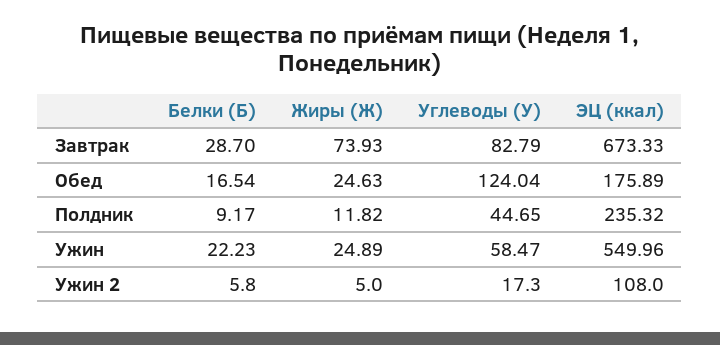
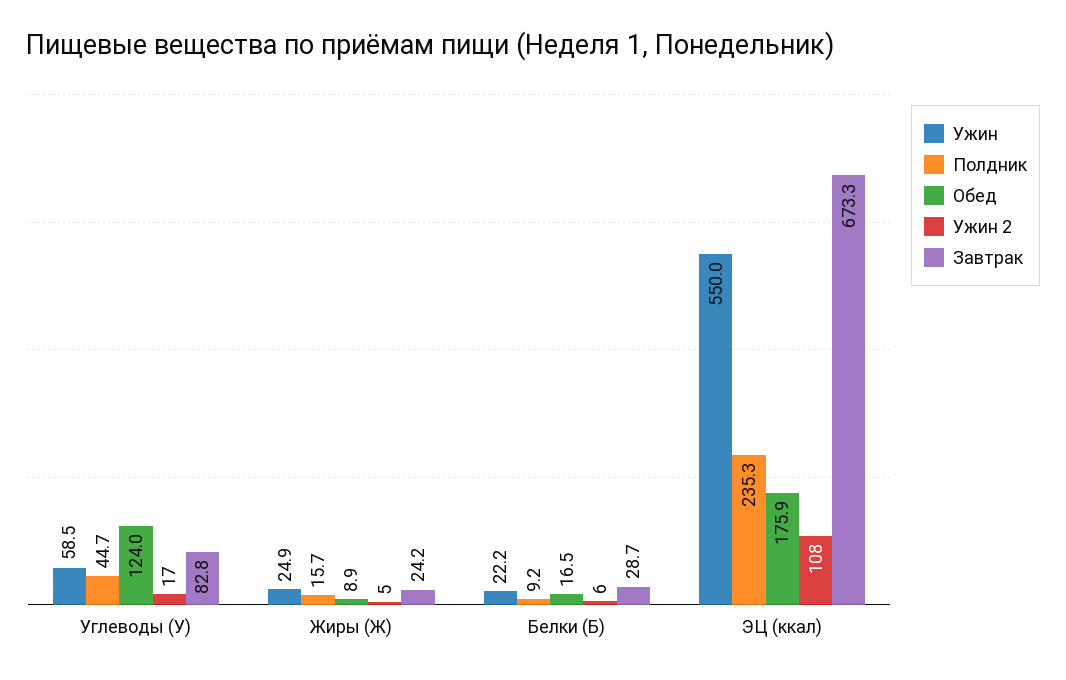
Завтрак, Жиры (Ж): 73.93 -> 24.2
Обед, Жиры (Ж): 24.63 -> 8.9
Полдник, Жиры (Ж): 11.82 -> 15.7

